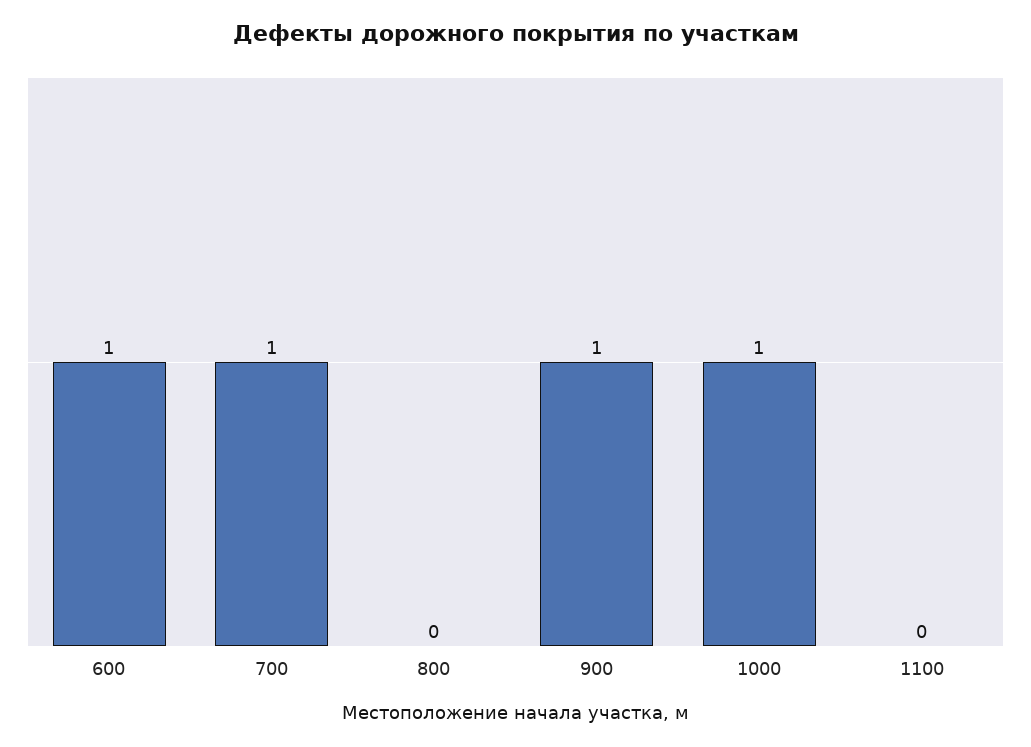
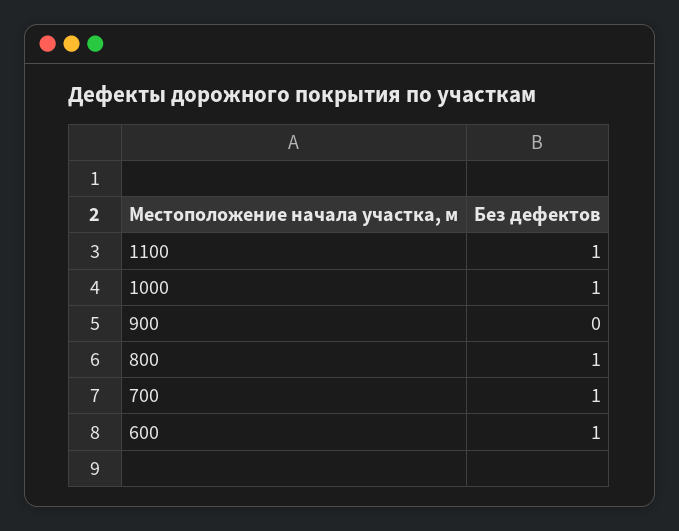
800: 0 -> 1
900: 1 -> 0
1100: 0 -> 1

